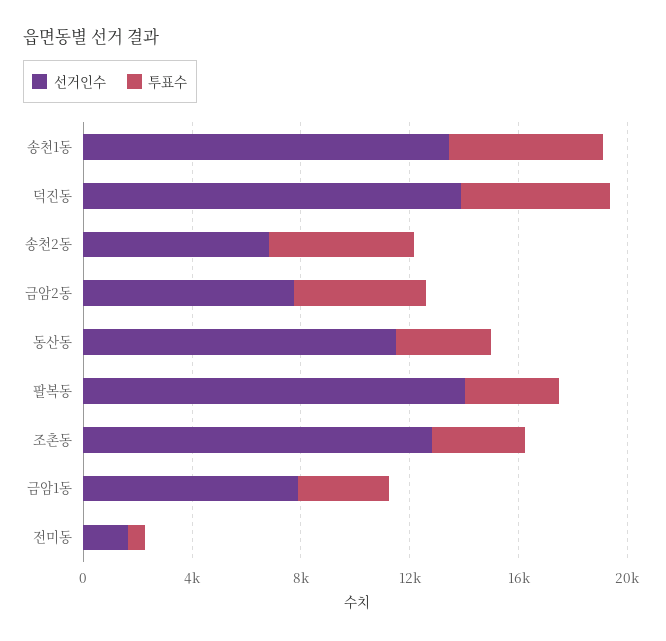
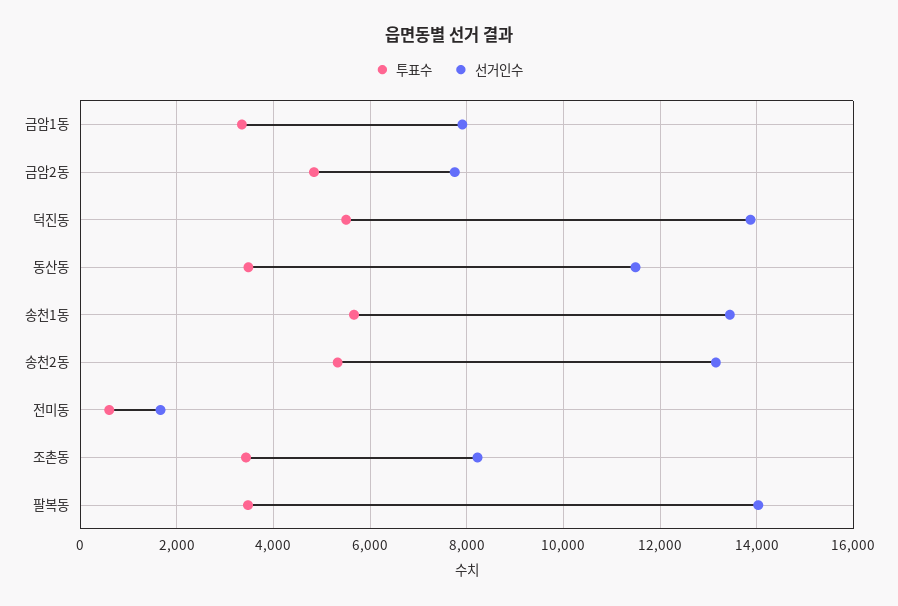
선거인수, 송천2동: 7000 -> 13200
선거인수, 조촌동: 13000 -> 8200

